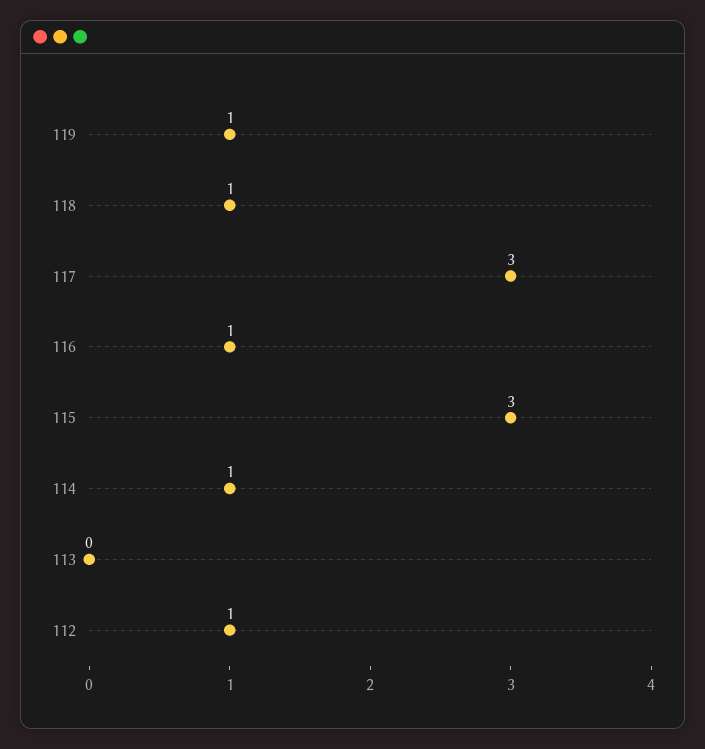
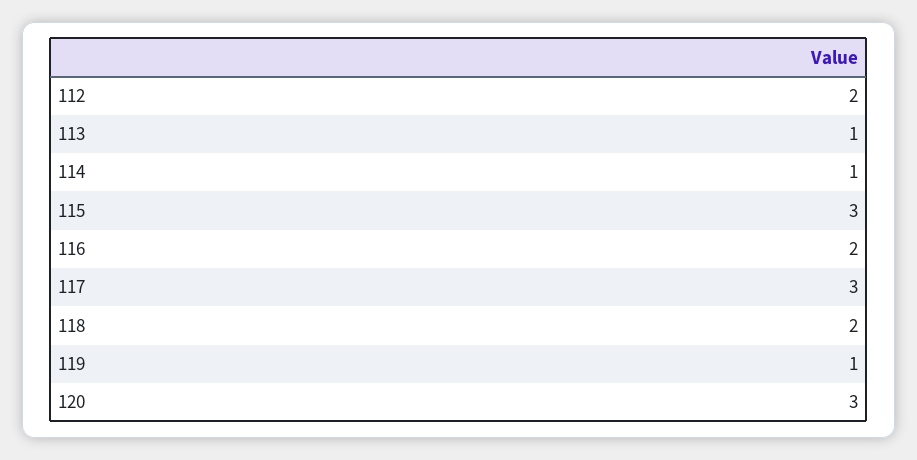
118: 1 -> 2
116: 1 -> 2
113: 0 -> 1
112: 1 -> 2
120: none -> 3

